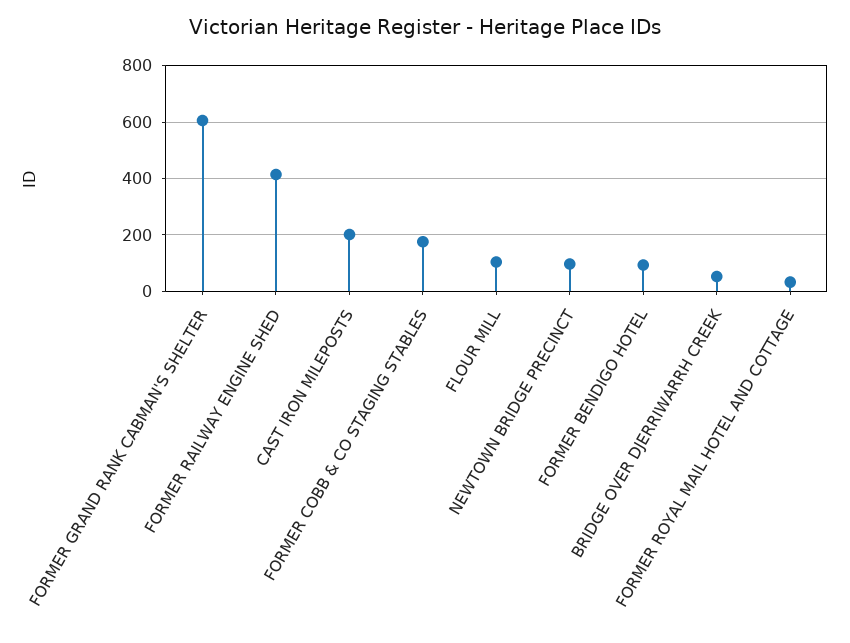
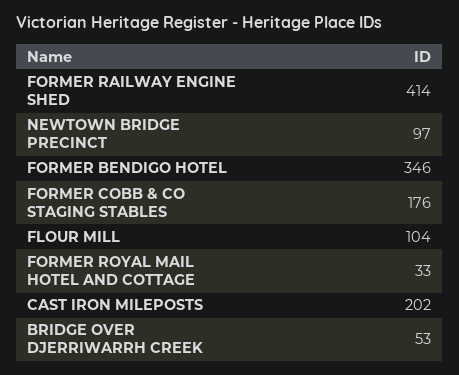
FORMER GRAND RANK CABMAN'S SHELTER: 600 -> none
FORMER BENDIGO HOTEL: 100 -> 346

